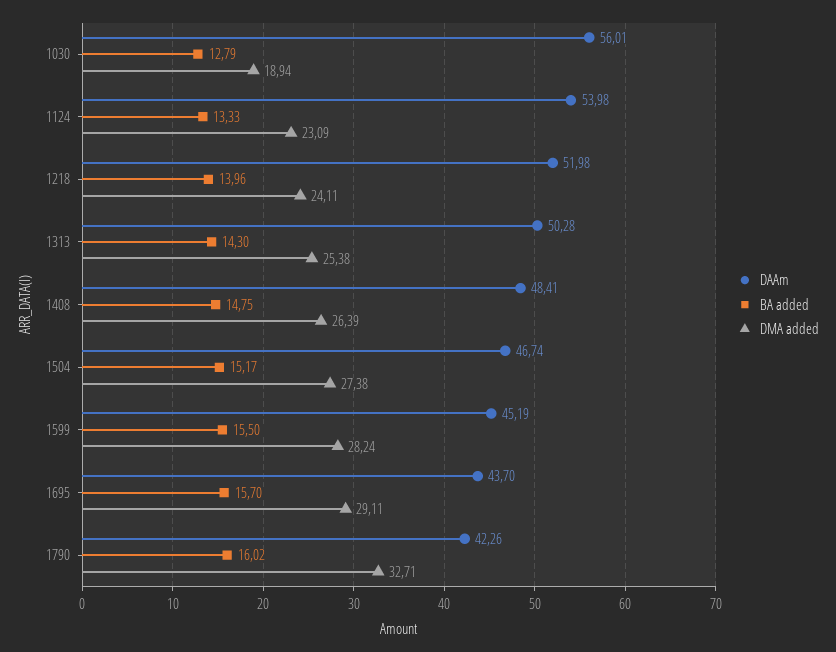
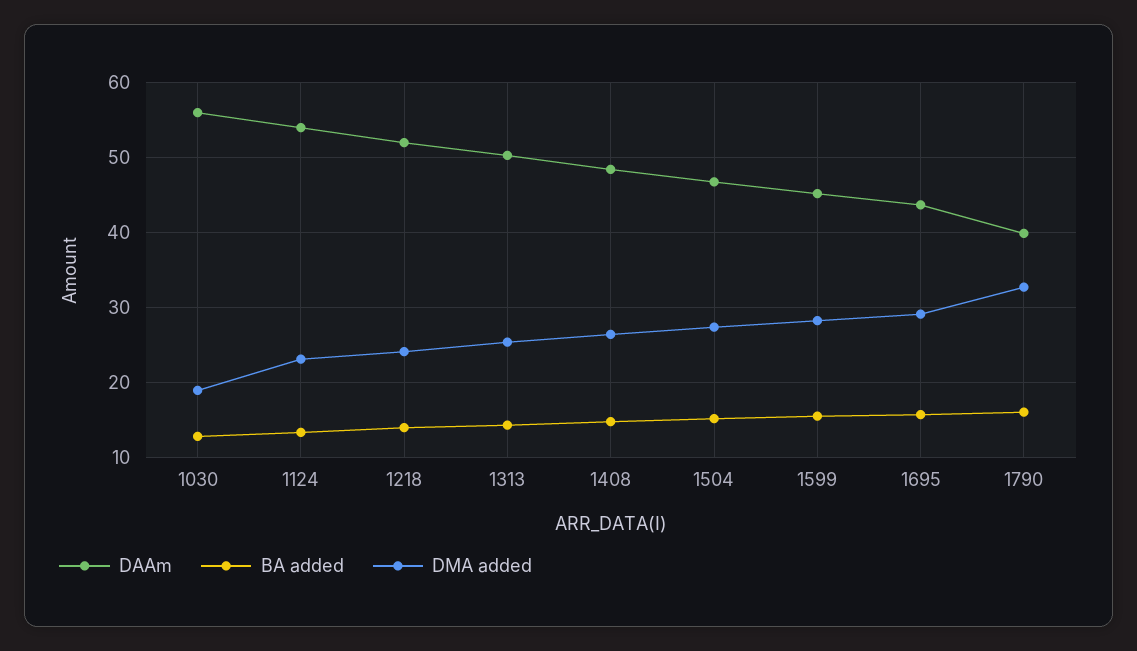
DAAm, 1790: 42.26 -> 40

